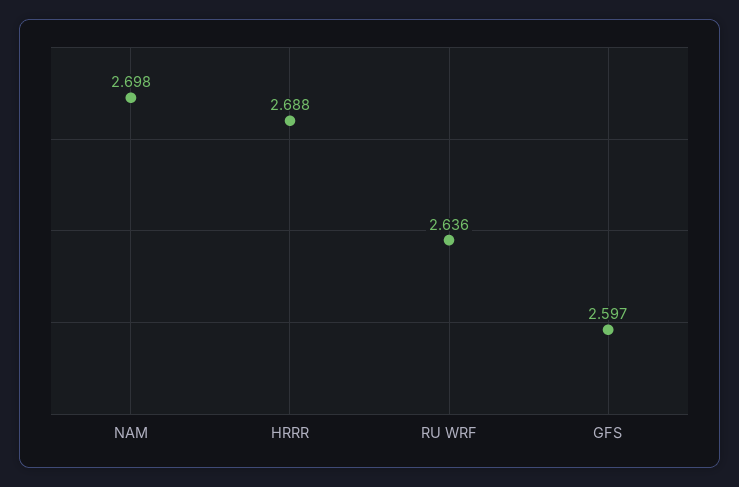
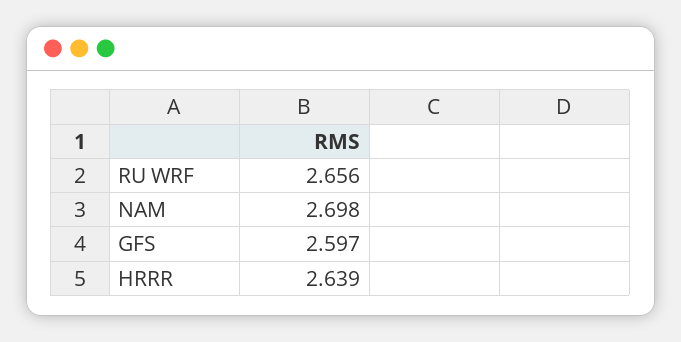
HRRR: 2.688 -> 2.639
RU WRF: 2.636 -> 2.656

